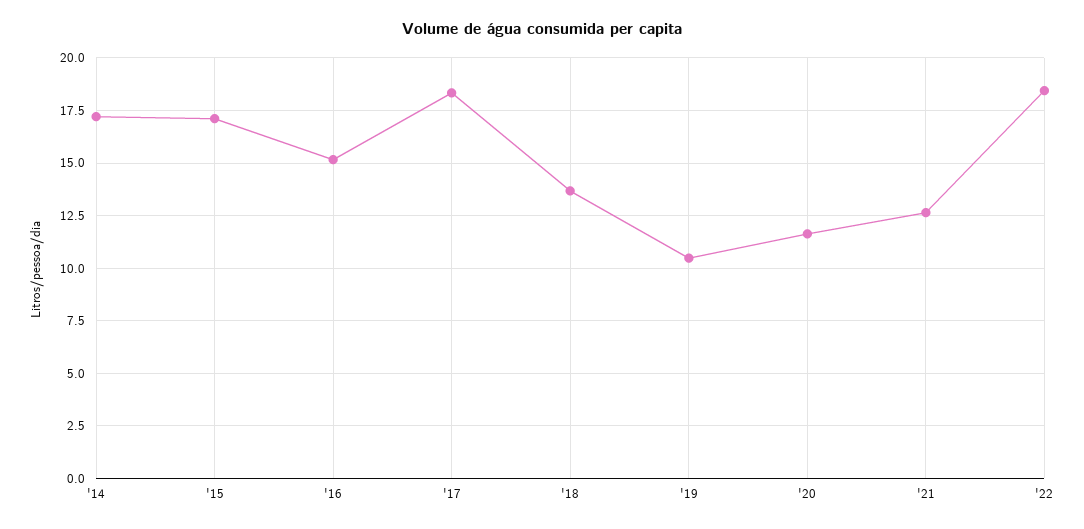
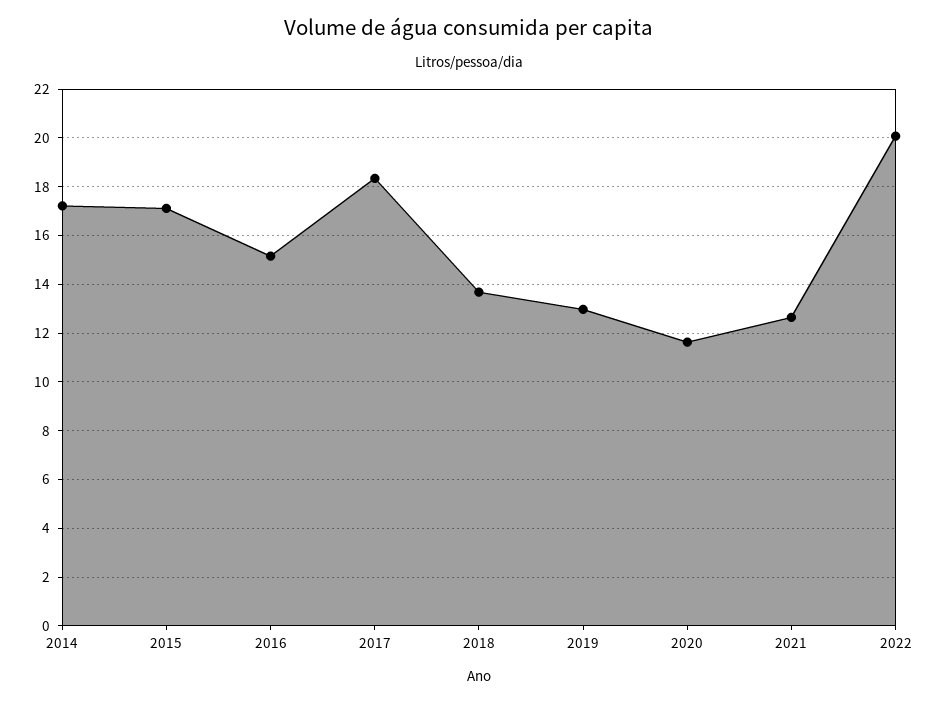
'19: 10.5 -> 13
'22: 18.5 -> 20

